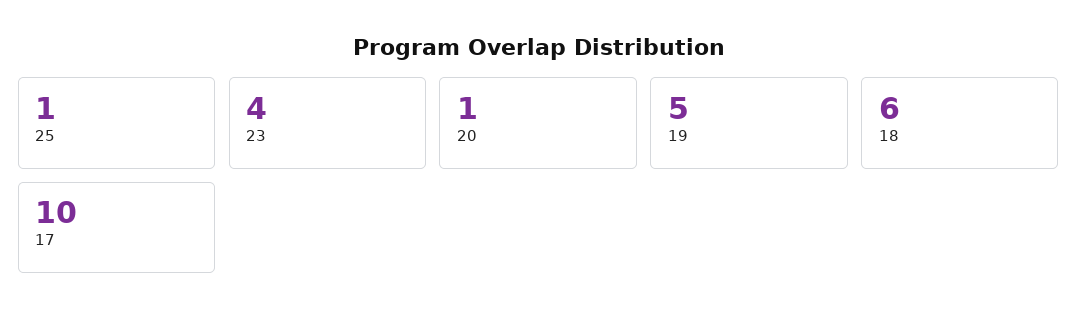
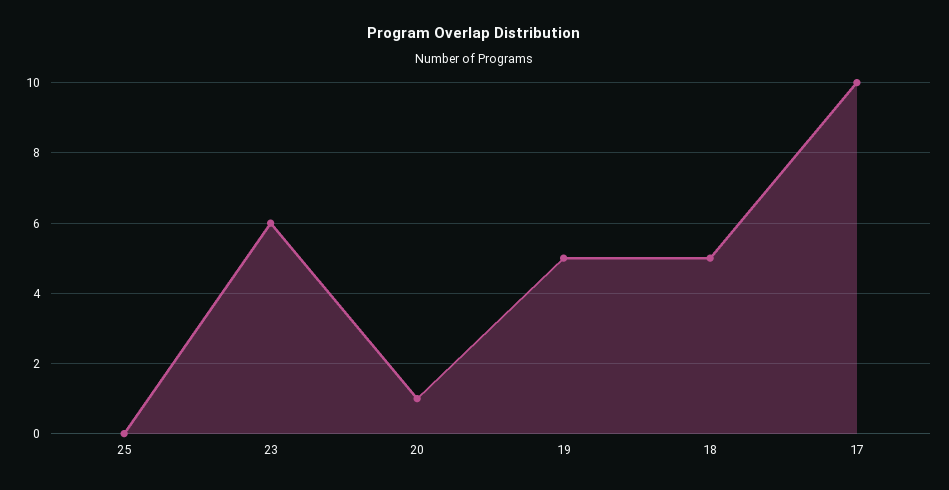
25: 1 -> 0
23: 4 -> 6
18: 6 -> 5

